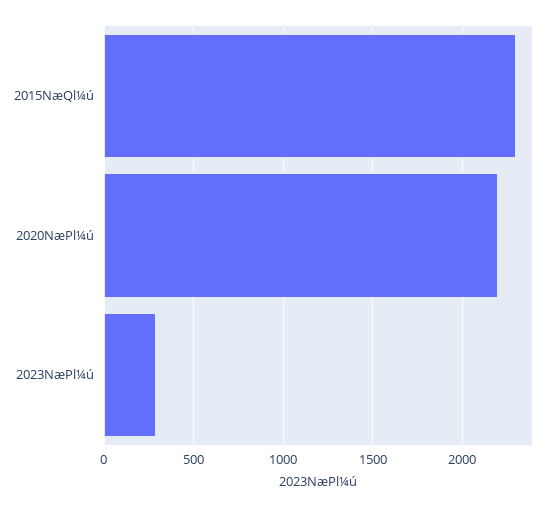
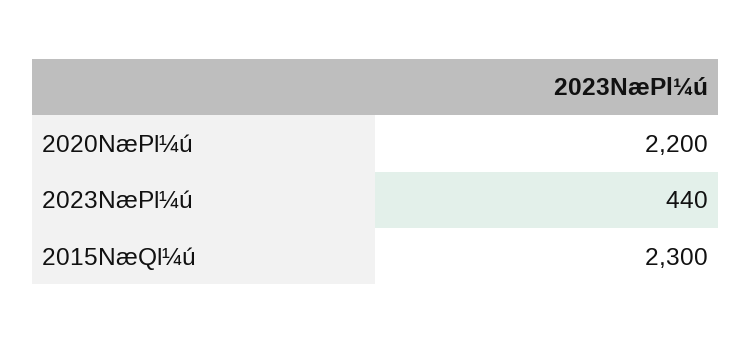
2023NæPl¼ú: 300 -> 440

